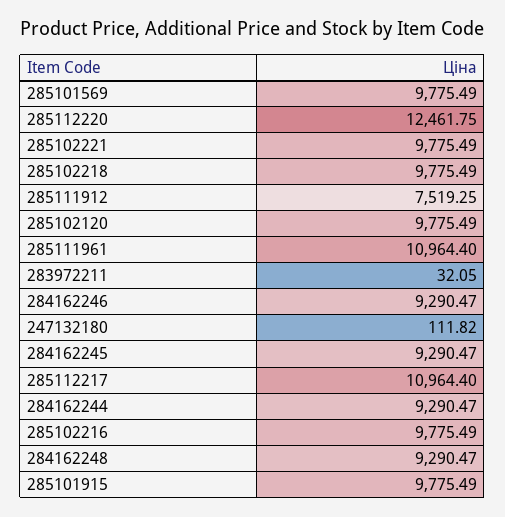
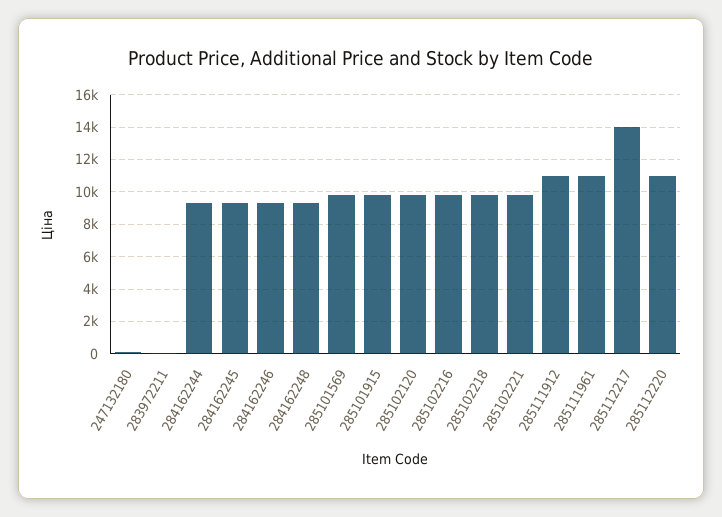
285112220: 12461.75 -> 11000
285111912: 7519.25 -> 11000
285112217: 10964.4 -> 14000

